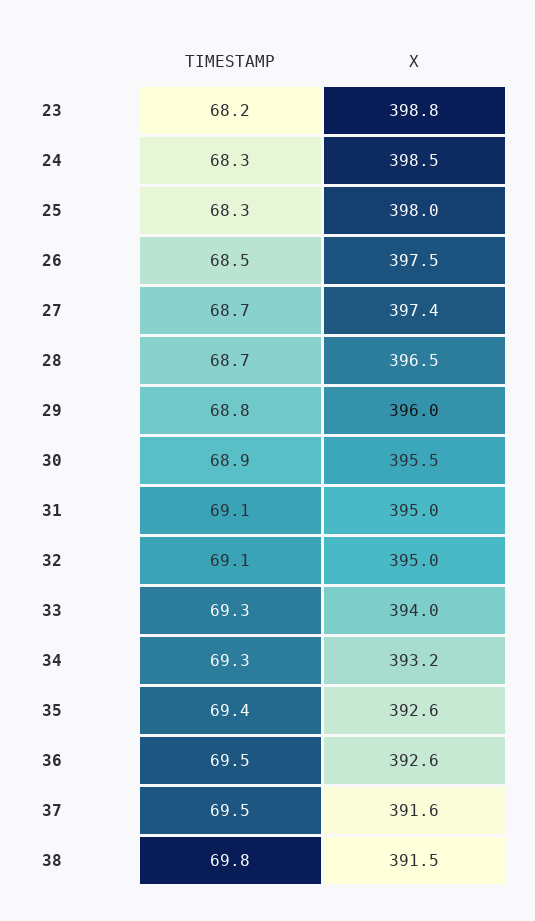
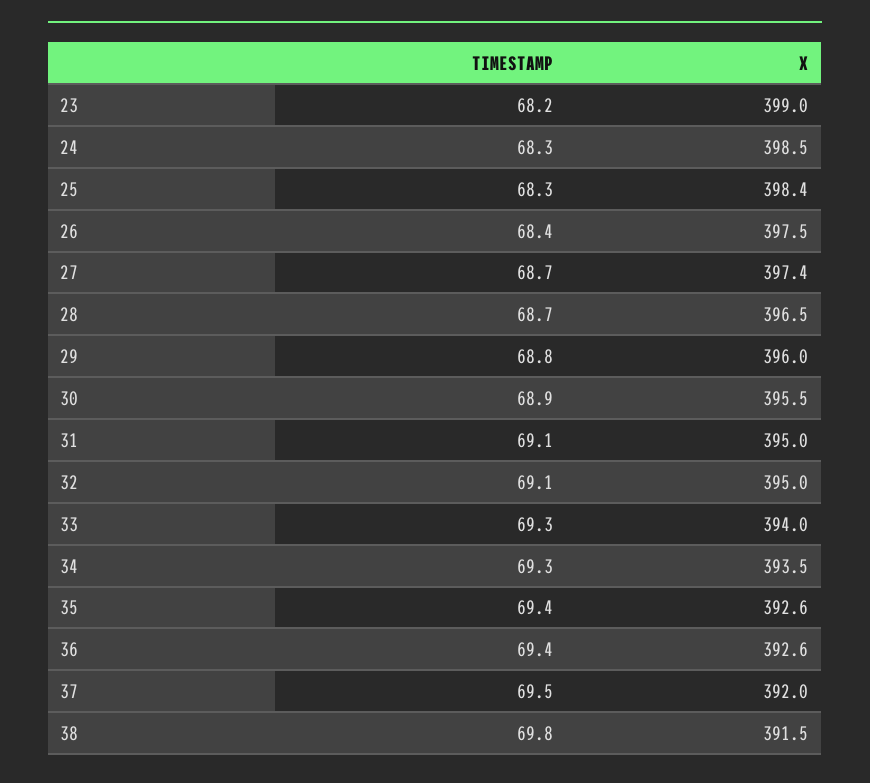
X, 23: 398.8 -> 399
X, 25: 398 -> 398.4
TIMESTAMP, 26: 68.5 -> 68.4
X, 34: 393.2 -> 393.5
TIMESTAMP, 36: 69.5 -> 69.4
X, 37: 391.6 -> 392

